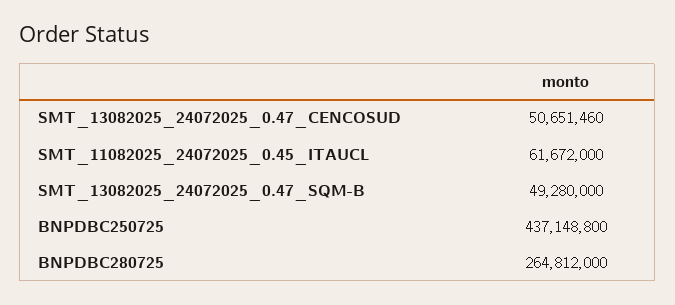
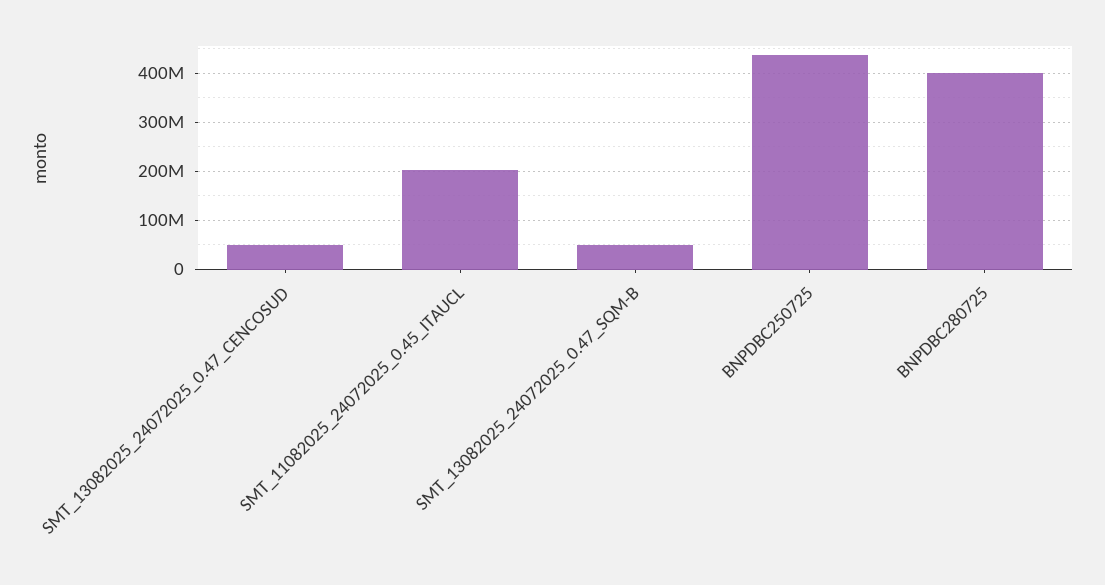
SMT_11082025_24072025_0.45_ITAUCL: 61672000 -> 200000000
BNPDBC280725: 264812000 -> 400000000

